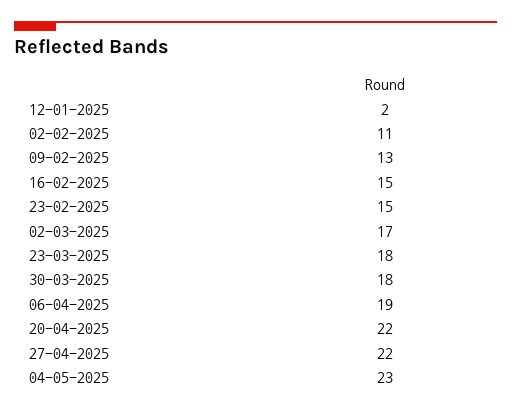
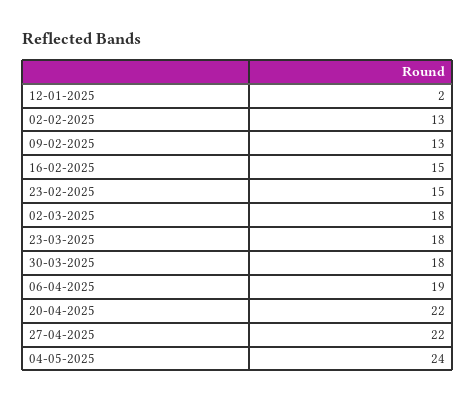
02-02-2025: 11 -> 13
02-03-2025: 17 -> 18
04-05-2025: 23 -> 24

